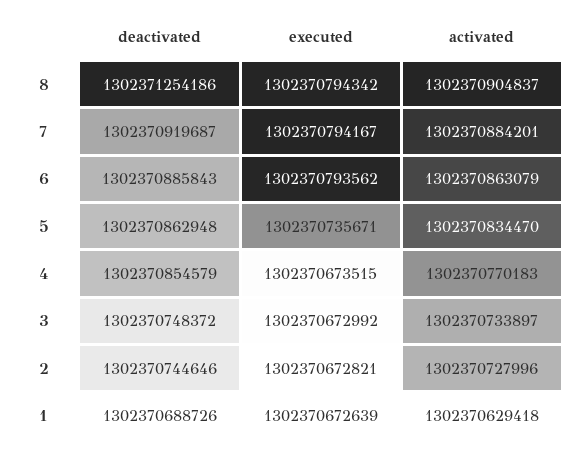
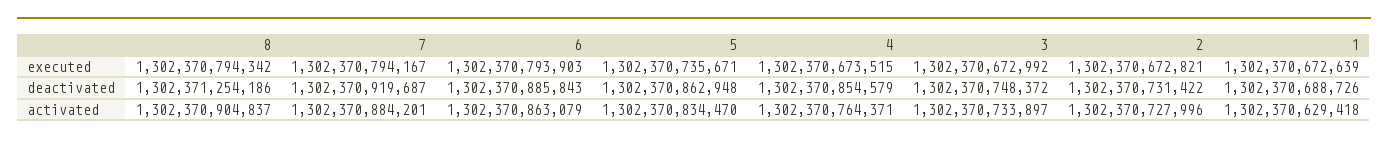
executed, 6: 1302370793562 -> 1302370793903
activated, 4: 1302370770183 -> 1302370764371
deactivated, 2: 1302370744646 -> 1302370731422

